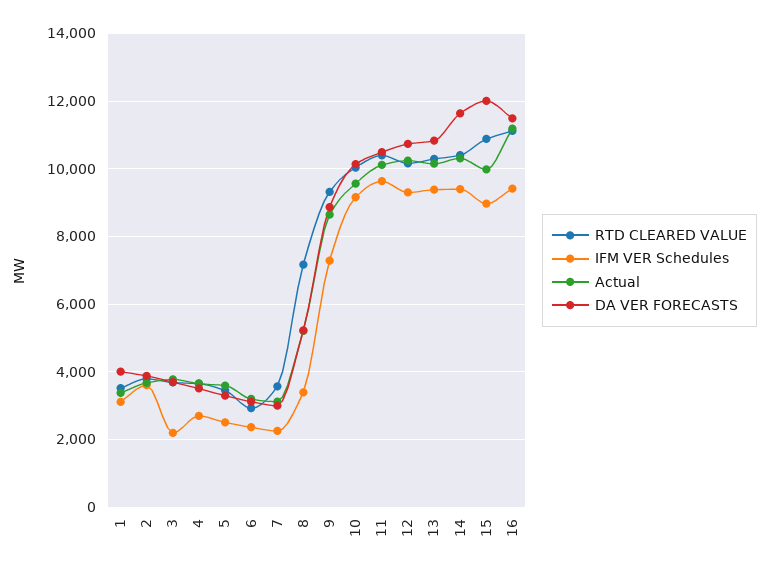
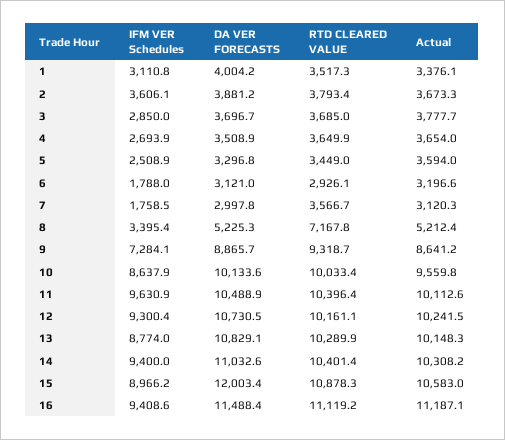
IFM VER Schedules, 3: 2200 -> 2850
IFM VER Schedules, 6: 2400 -> 1788
IFM VER Schedules, 7: 2200 -> 1758.5
IFM VER Schedules, 10: 9200 -> 8637.9
IFM VER Schedules, 13: 9400 -> 8774
DA VER FORECASTS, 14: 11600 -> 11032.6
Actual, 15: 10000 -> 10583

